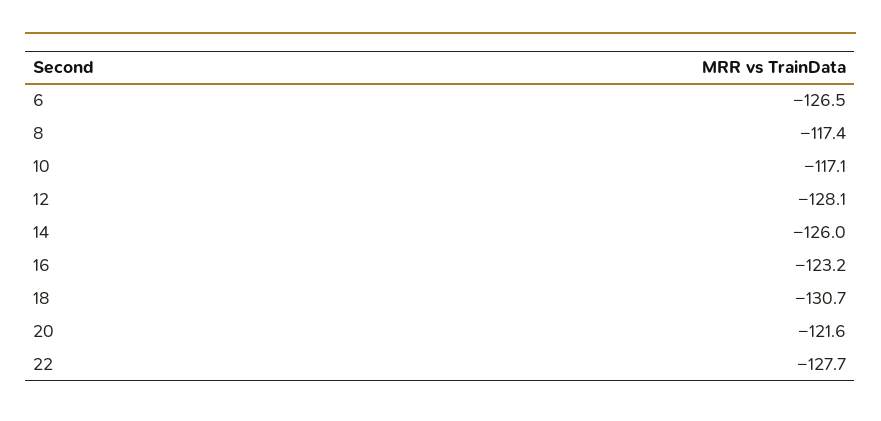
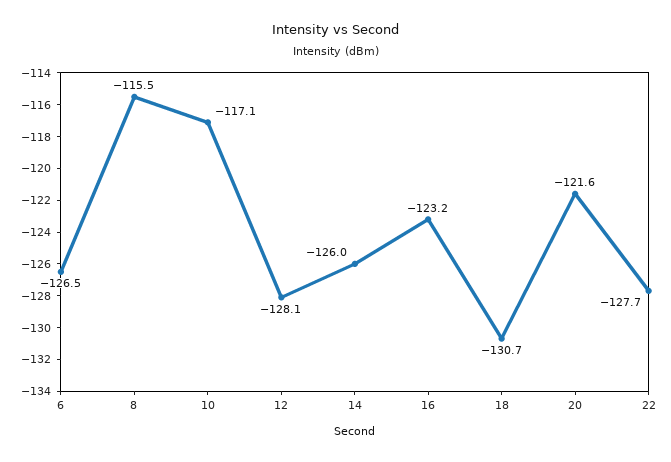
8: -117.4 -> -115.5

